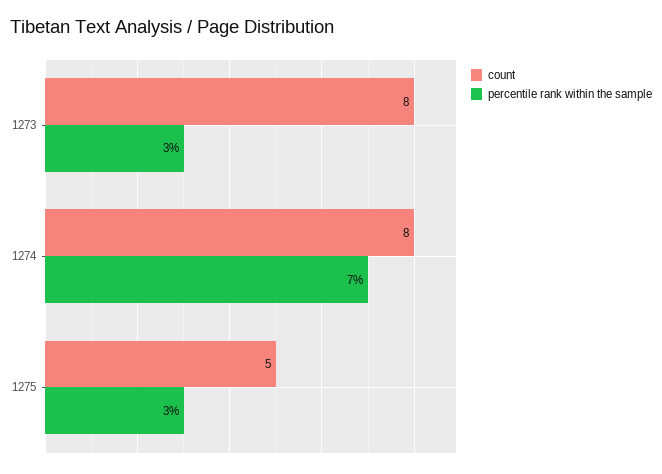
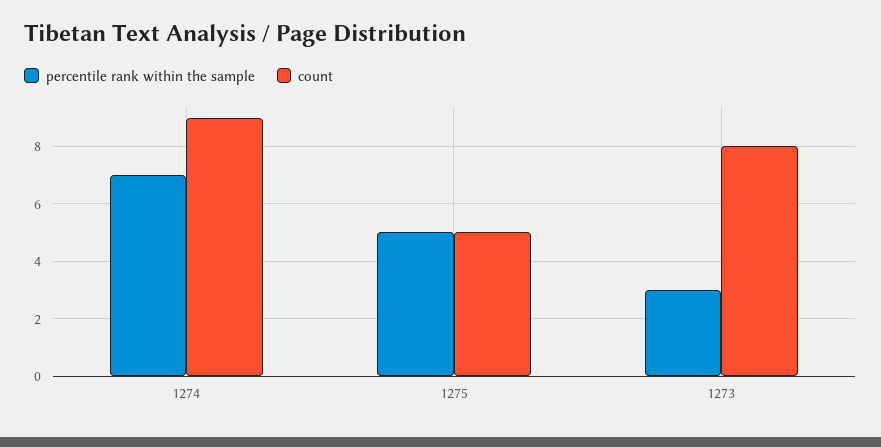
count, 1274: 8 -> 9
percentile rank within the sample, 1275: 3 -> 5

